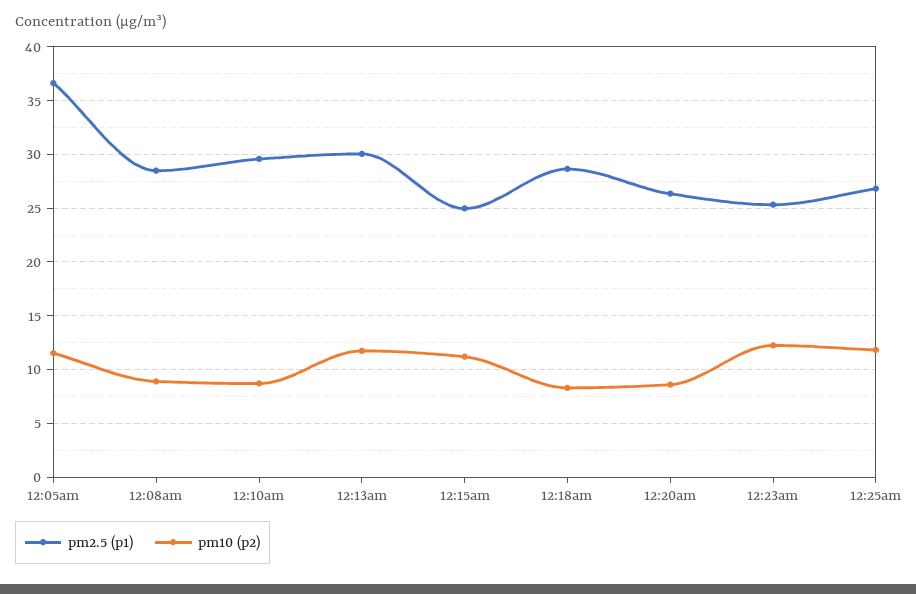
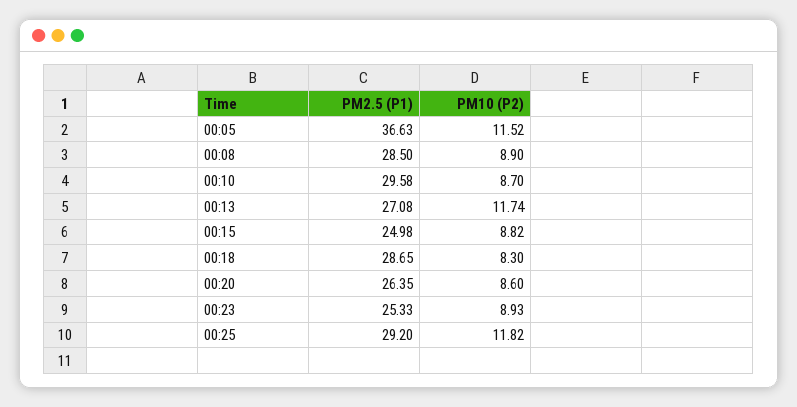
pm2.5 (p1), 12:13am: 30 -> 27.08
pm10 (p2), 12:15am: 11 -> 8.82
pm10 (p2), 12:23am: 12 -> 8.93
pm2.5 (p1), 12:25am: 27 -> 29.2

